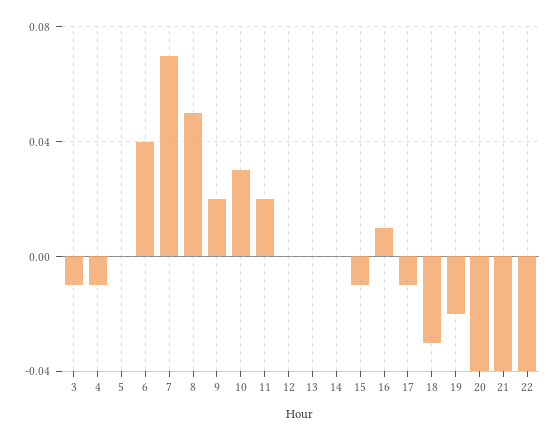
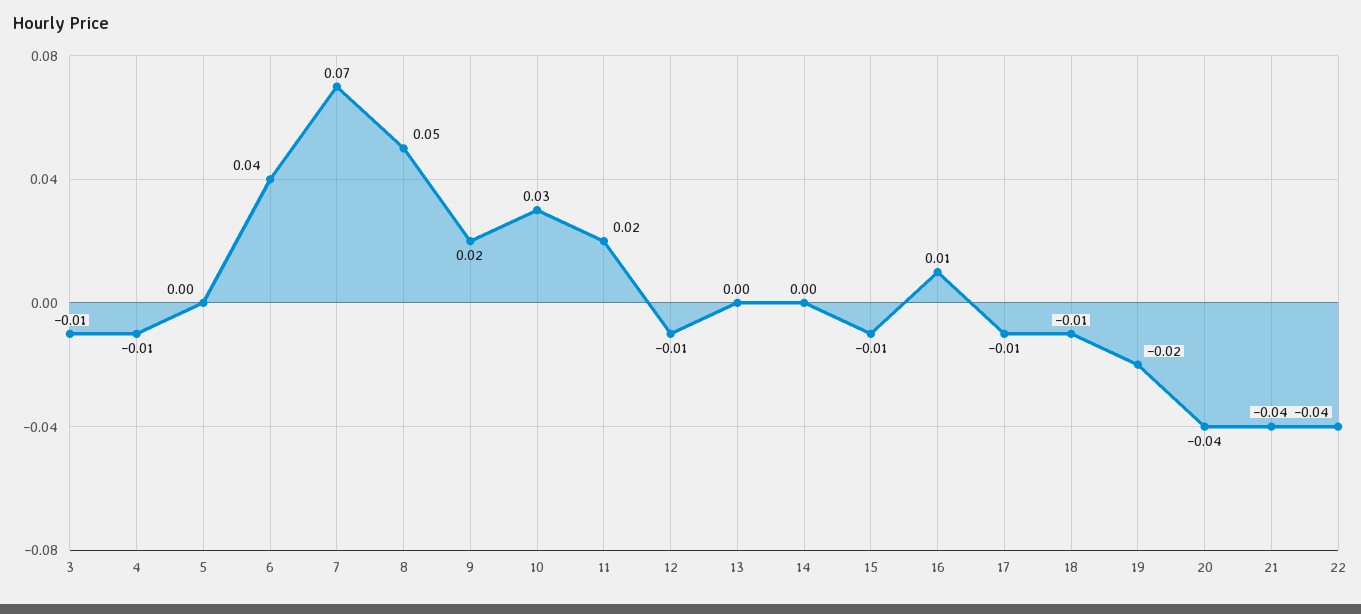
12: 0 -> -0.01
18: -0.03 -> -0.01

